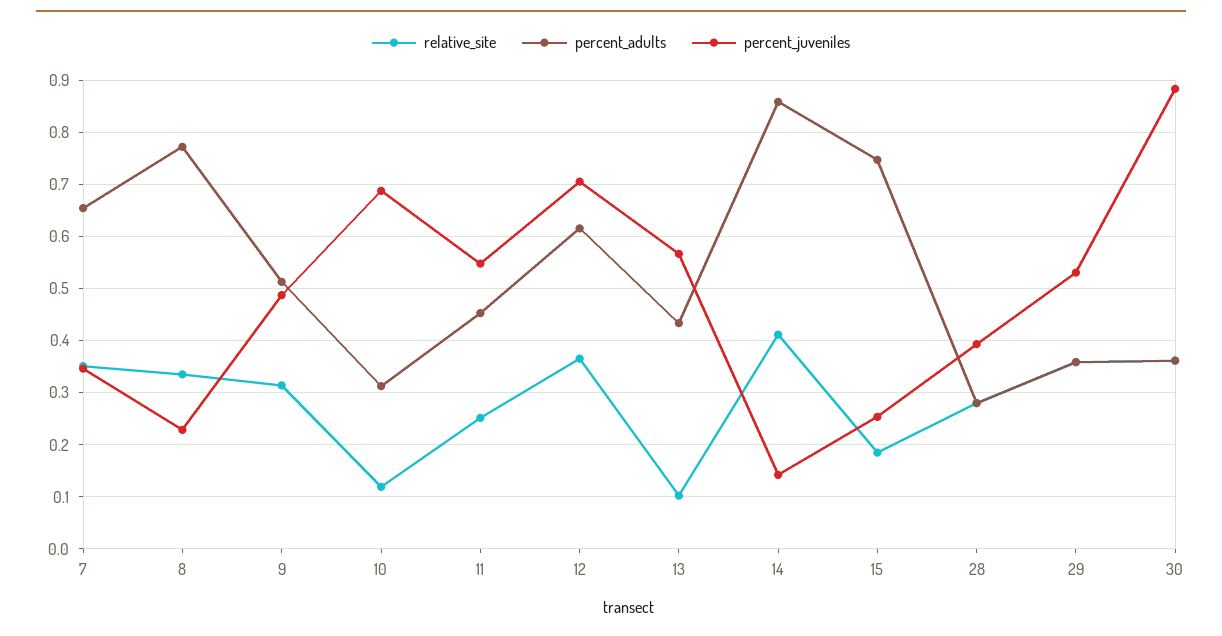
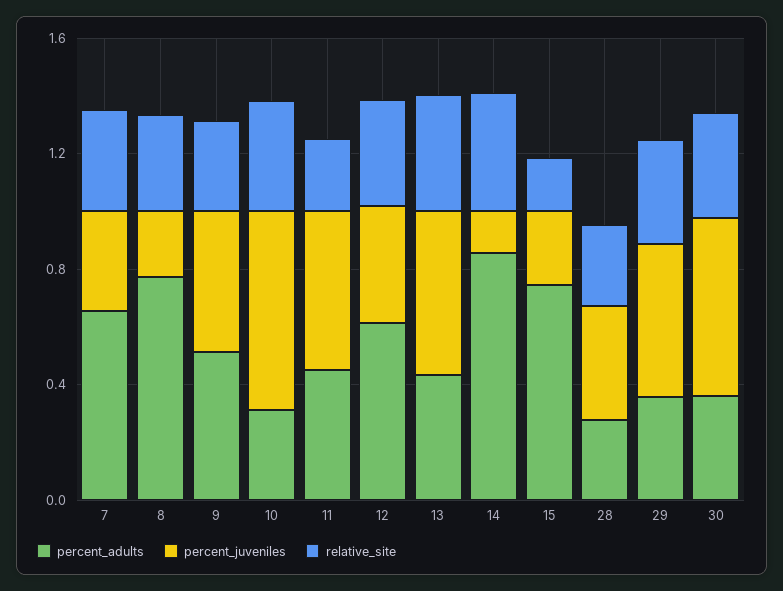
relative_site, 10: 0.12 -> 0.4
percent_juveniles, 12: 0.7 -> 0.4
relative_site, 13: 0.1 -> 0.4
percent_juveniles, 30: 0.88 -> 0.6

